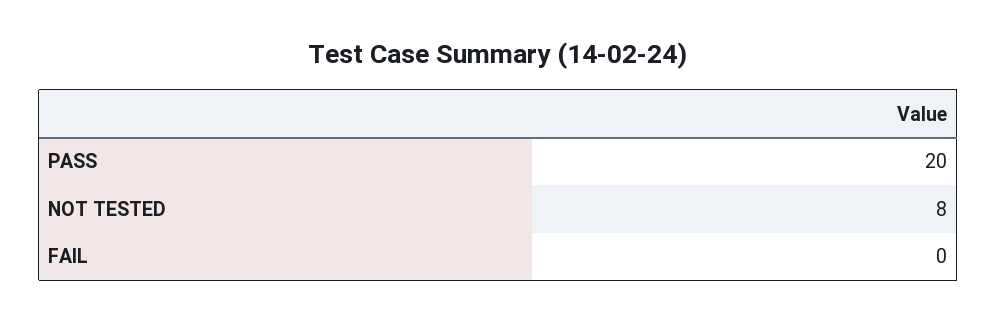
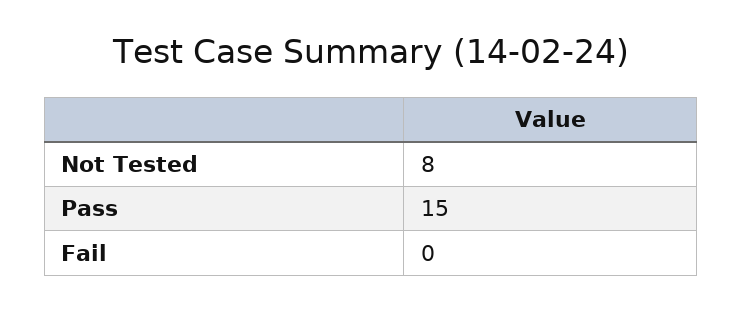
PASS: 20 -> 15

